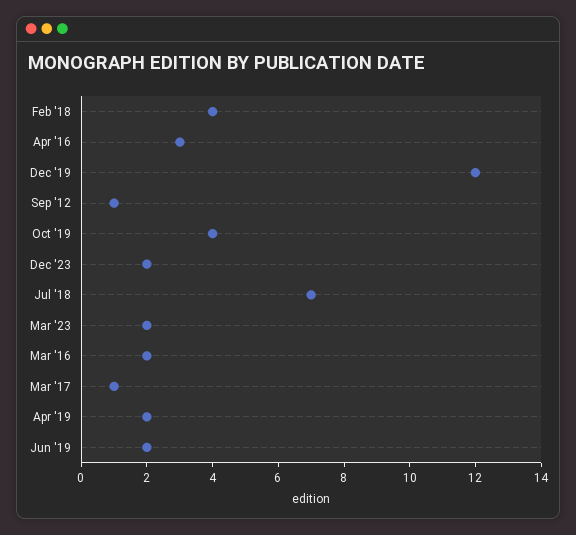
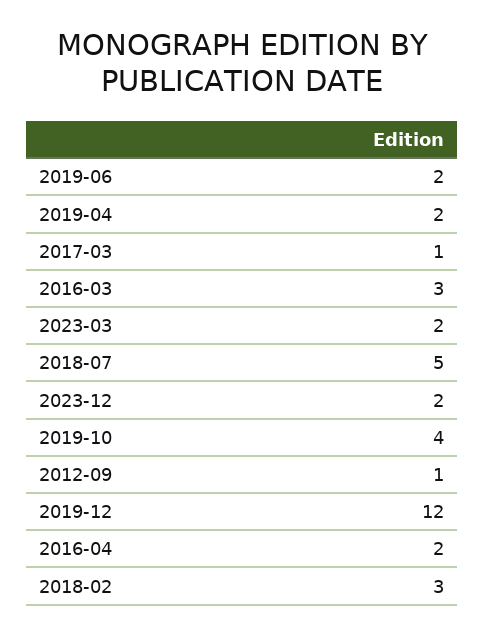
Feb '18: 4 -> 3
Apr '16: 3 -> 2
Jul '18: 7 -> 5
Mar '16: 2 -> 3

